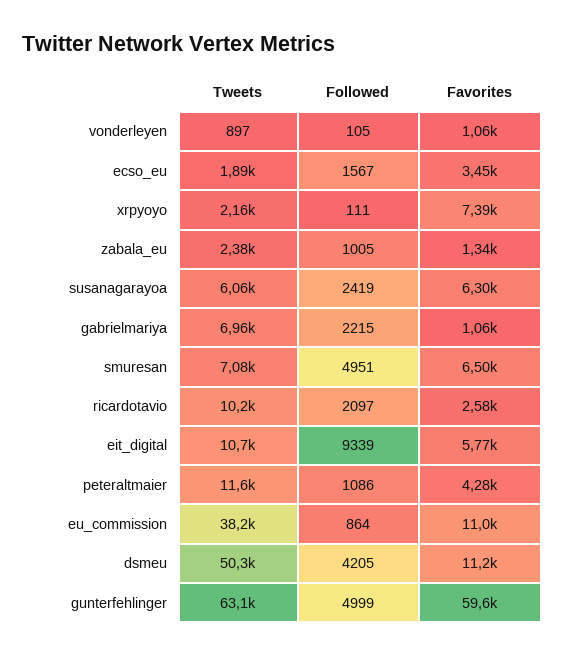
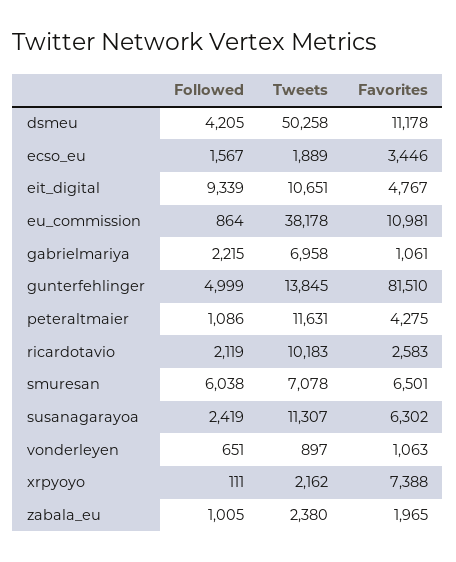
Followed, vonderleyen: 105 -> 651
Favorites, zabala_eu: 1340 -> 1965
Tweets, susanagarayoa: 6060 -> 11307
Followed, smuresan: 4951 -> 6038
Followed, ricardotavio: 2097 -> 2119
Favorites, eit_digital: 5770 -> 4767
Tweets, gunterfehlinger: 63100 -> 13845
Favorites, gunterfehlinger: 59600 -> 81510

